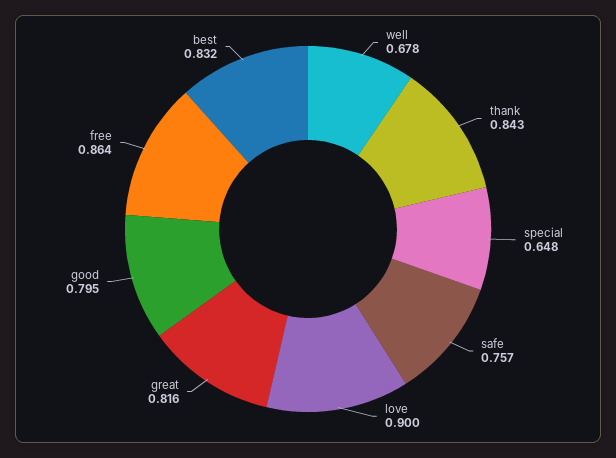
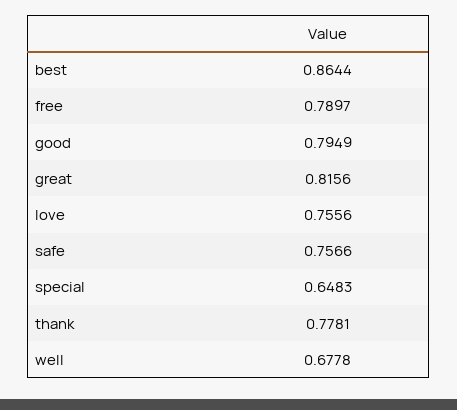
thank: 0.843 -> 0.7781
love: 0.9 -> 0.7556
free: 0.864 -> 0.7897
best: 0.832 -> 0.8644

